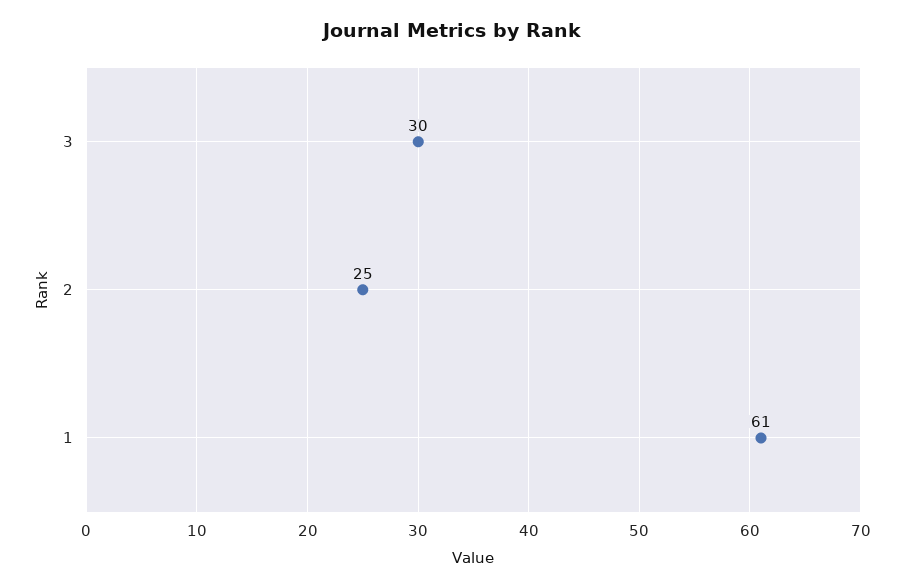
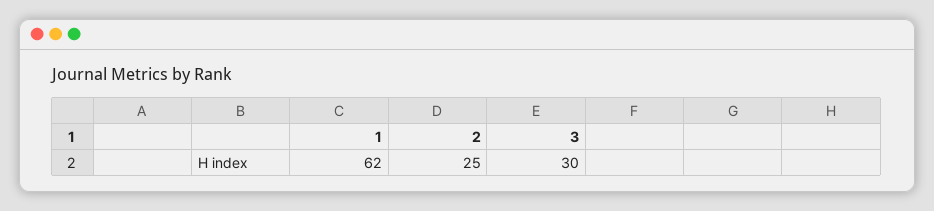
1: 61 -> 62

